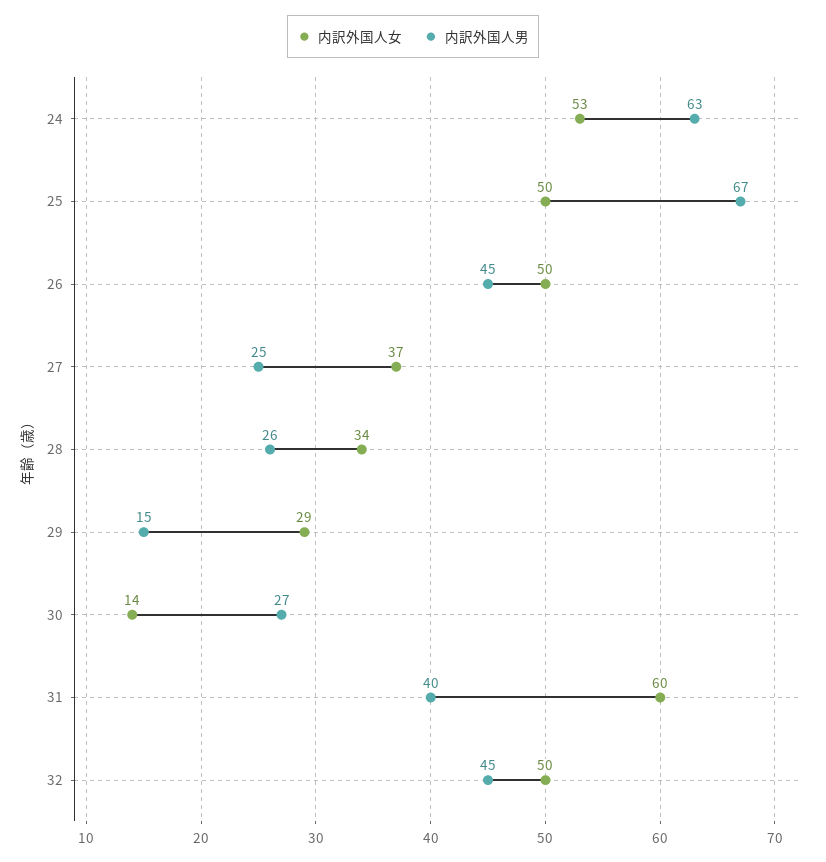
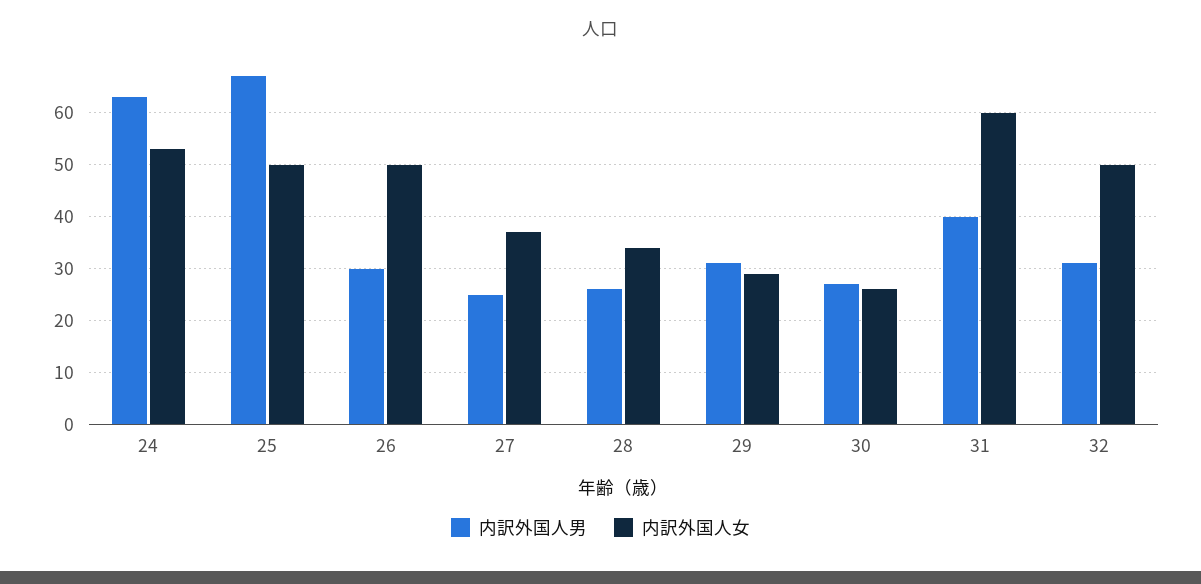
内訳外国人男, 26: 45 -> 30
内訳外国人男, 29: 15 -> 30
内訳外国人女, 30: 14 -> 25
内訳外国人男, 32: 45 -> 30

